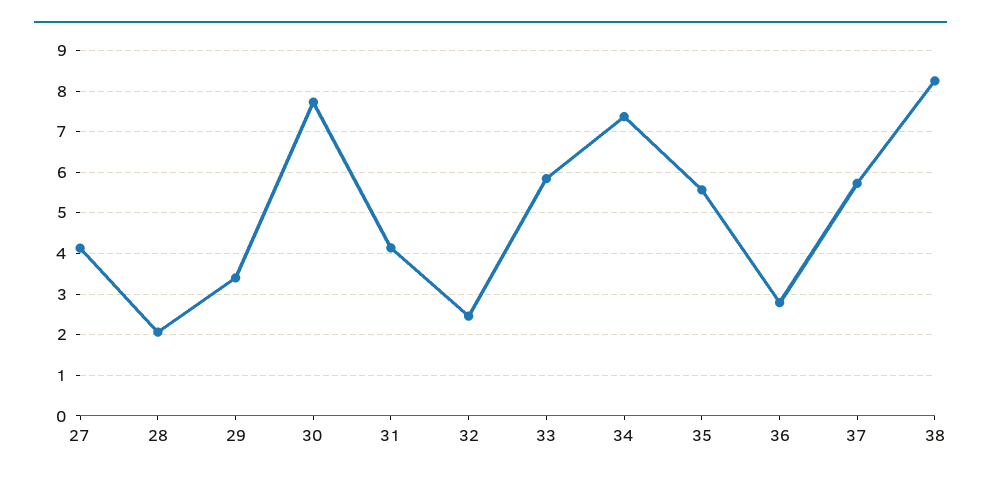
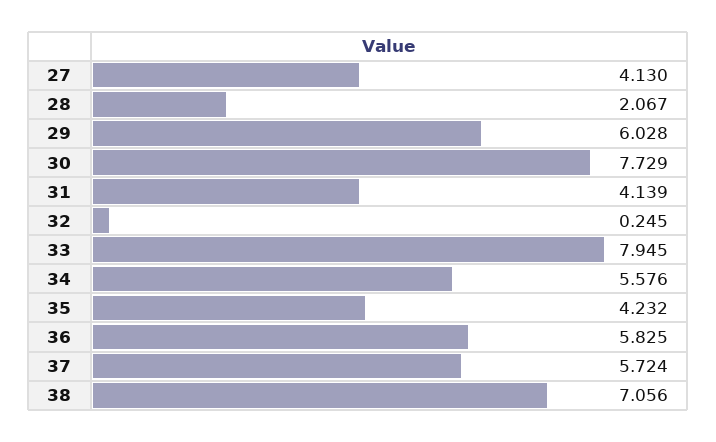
29: 3.4 -> 6.028
32: 2.4 -> 0.245
33: 5.8 -> 7.945
34: 7.4 -> 5.576
35: 5.6 -> 4.232
36: 2.8 -> 5.825
38: 8.2 -> 7.056

